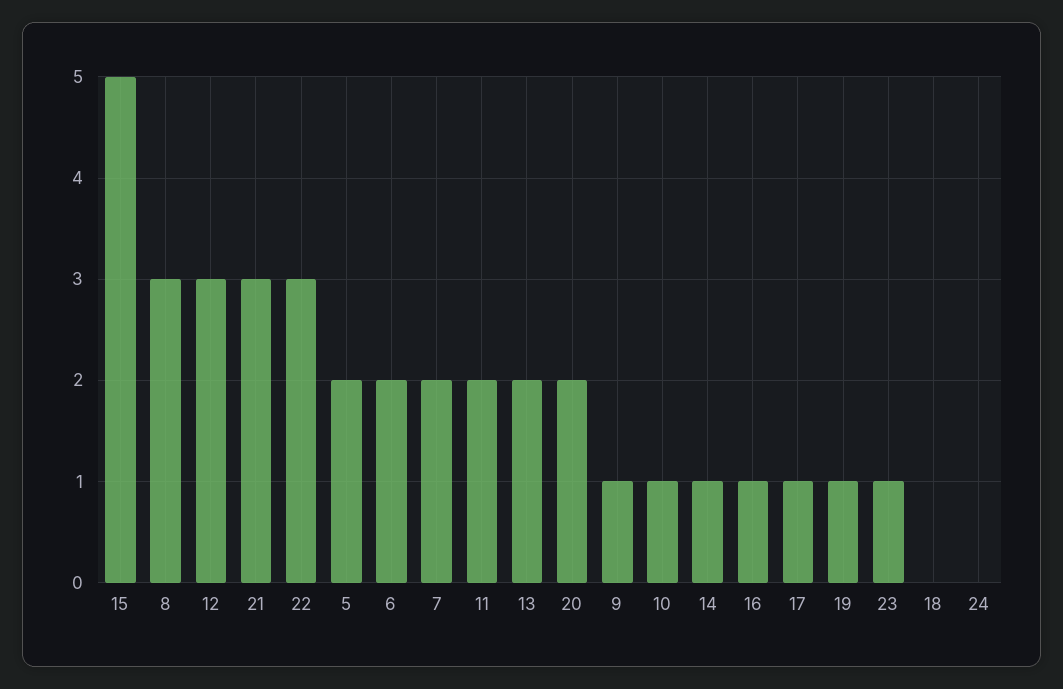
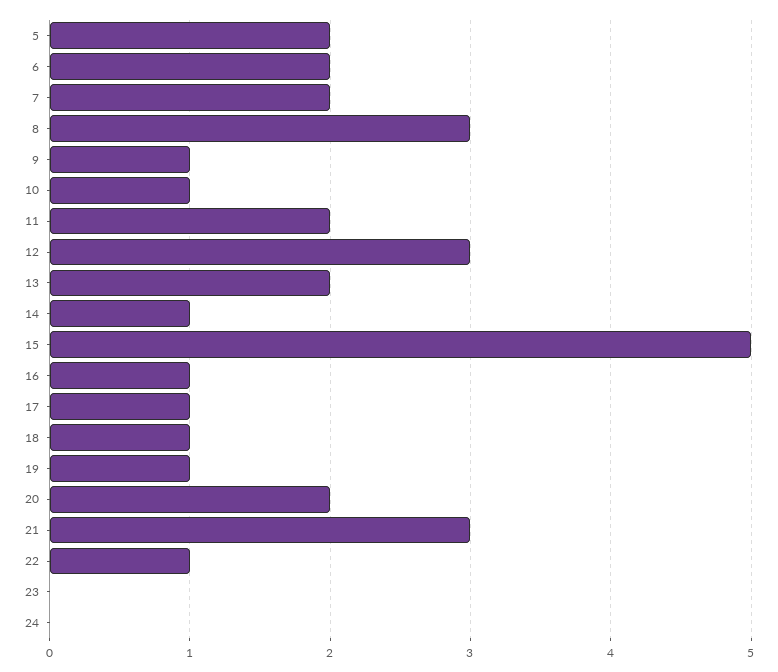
22: 3 -> 1
23: 1 -> 0
18: 0 -> 1

